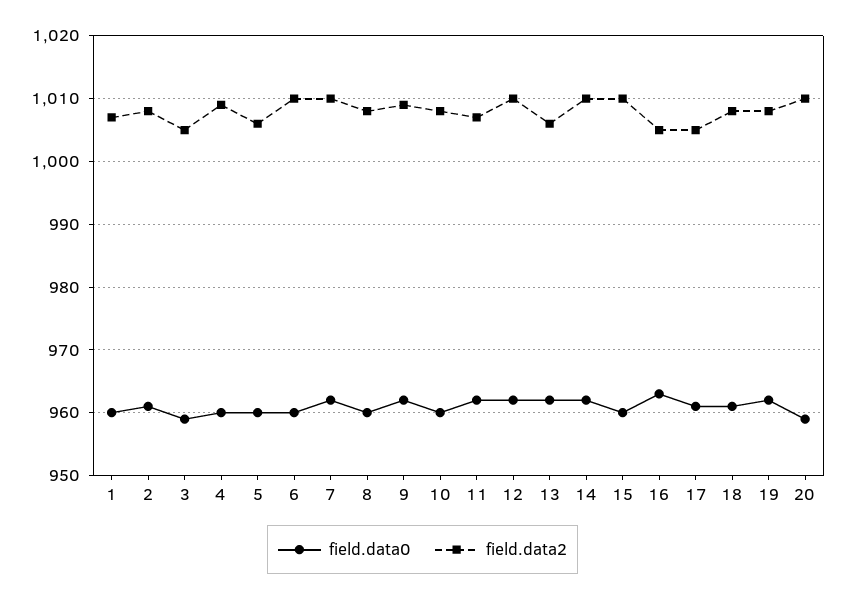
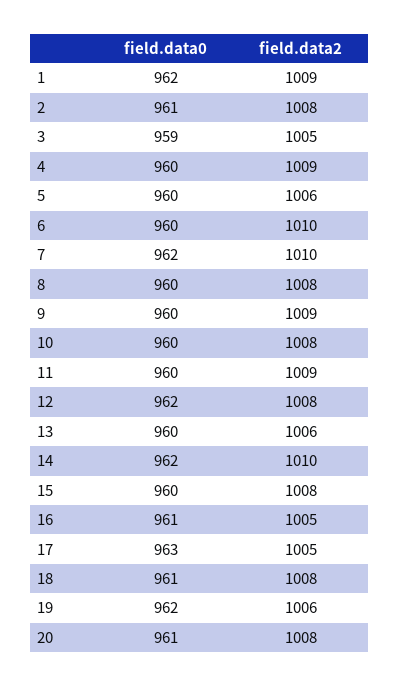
field.data0, 1: 960 -> 962
field.data2, 1: 1007 -> 1009
field.data0, 9: 962 -> 960
field.data0, 11: 962 -> 960
field.data2, 11: 1007 -> 1009
field.data2, 12: 1010 -> 1008
field.data0, 13: 962 -> 960
field.data2, 15: 1010 -> 1008
field.data0, 16: 963 -> 961
field.data0, 17: 961 -> 963
field.data2, 19: 1008 -> 1006
field.data0, 20: 959 -> 961
field.data2, 20: 1010 -> 1008

